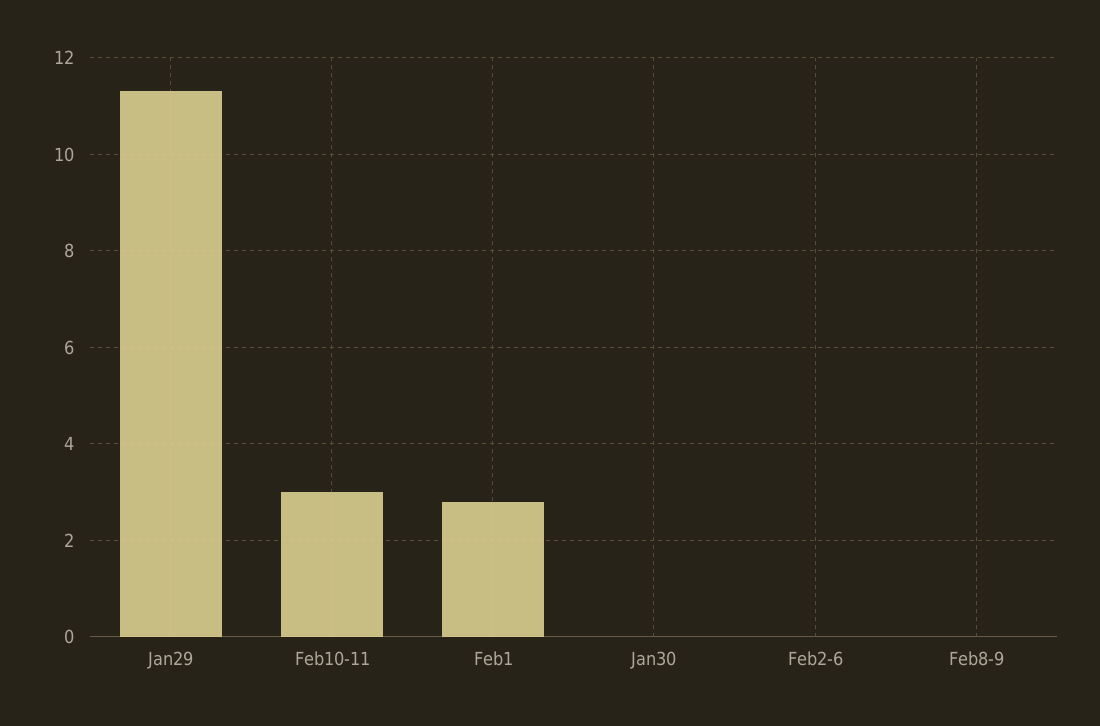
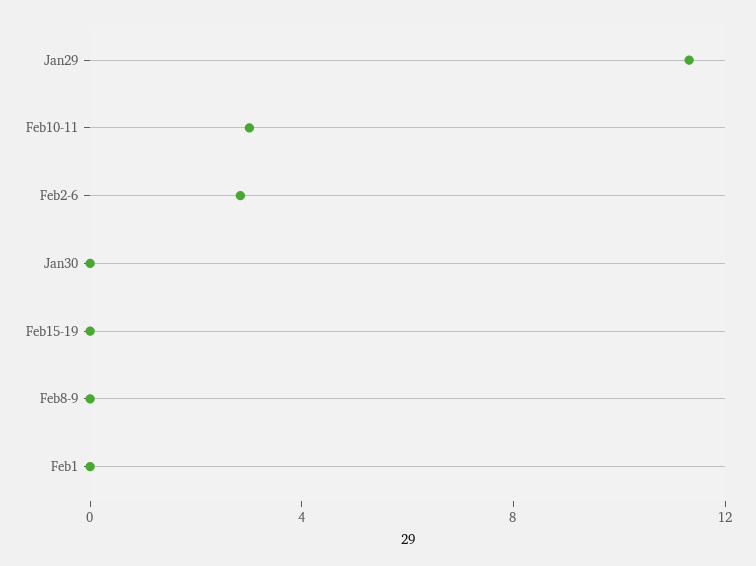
Feb1: 2.8 -> 0
Feb2-6: 0 -> 3
Feb15-19: none -> 0

